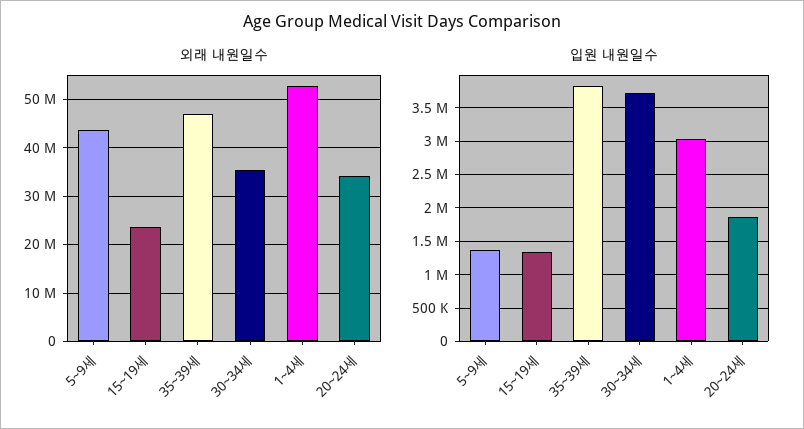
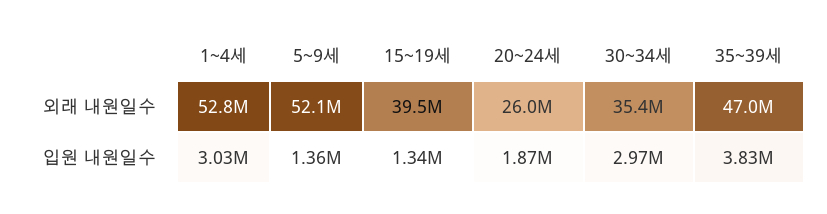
외래 내원일수, 5~9세: 44000000 -> 52100000
외래 내원일수, 15~19세: 24000000 -> 39500000
외래 내원일수, 20~24세: 34000000 -> 26000000
입원 내원일수, 30~34세: 3700000 -> 2970000

